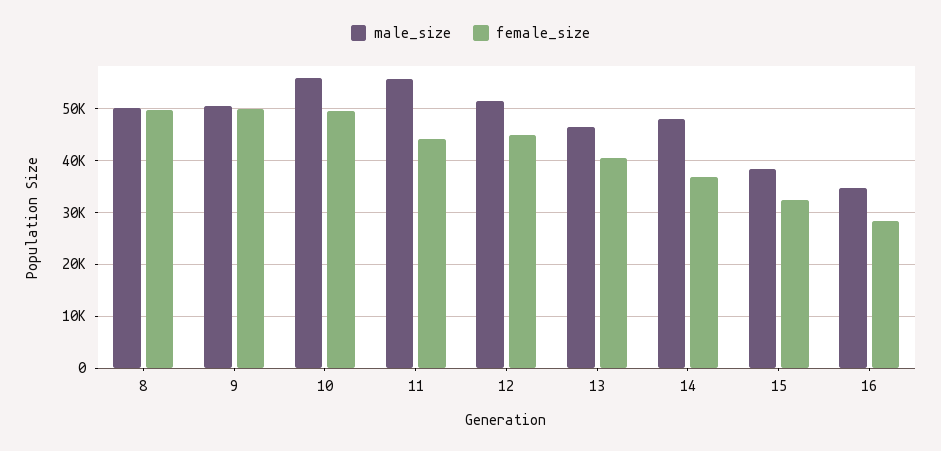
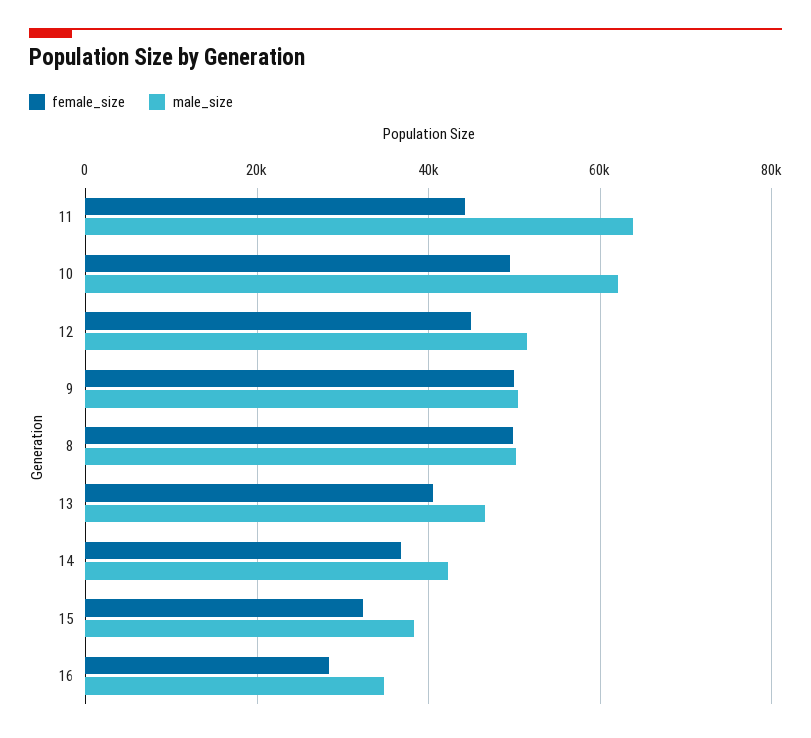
male_size, 10: 56000 -> 62000
male_size, 11: 56000 -> 64000
male_size, 14: 48000 -> 42000

